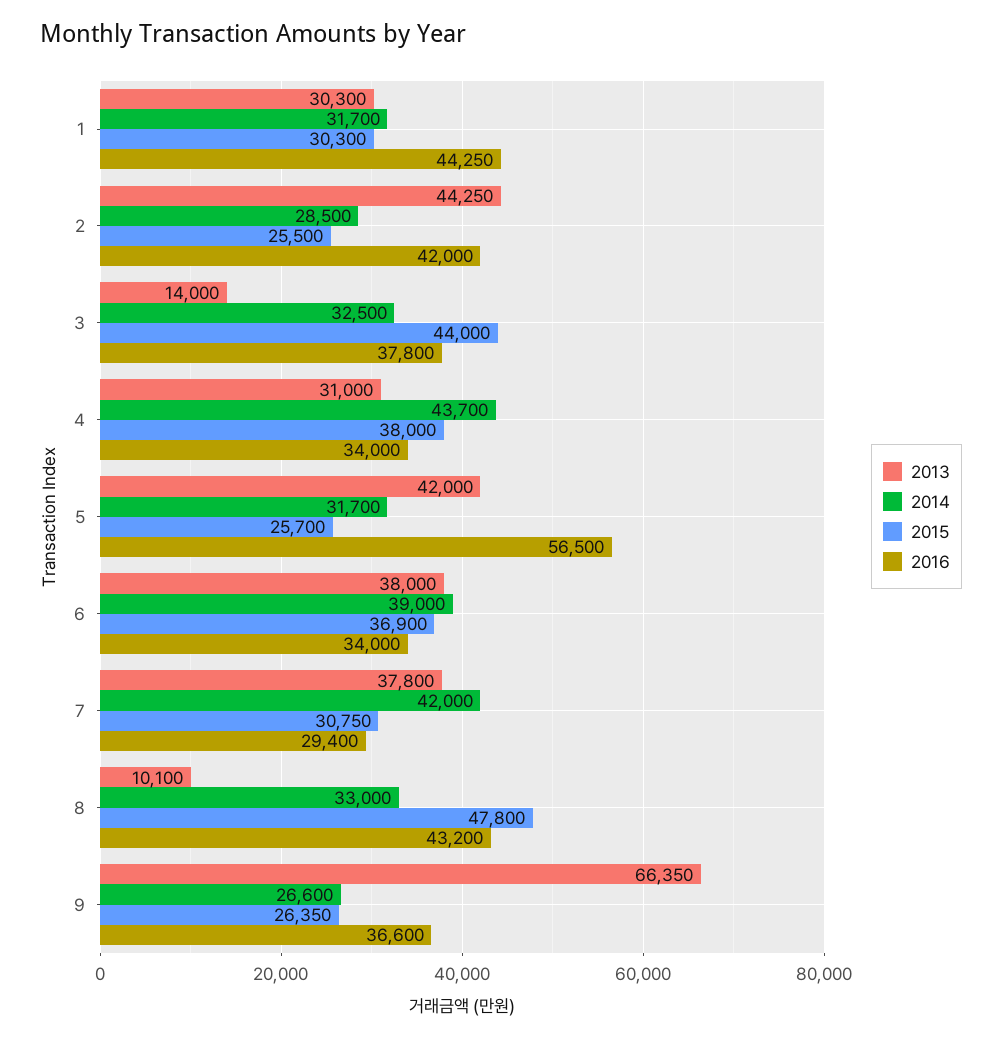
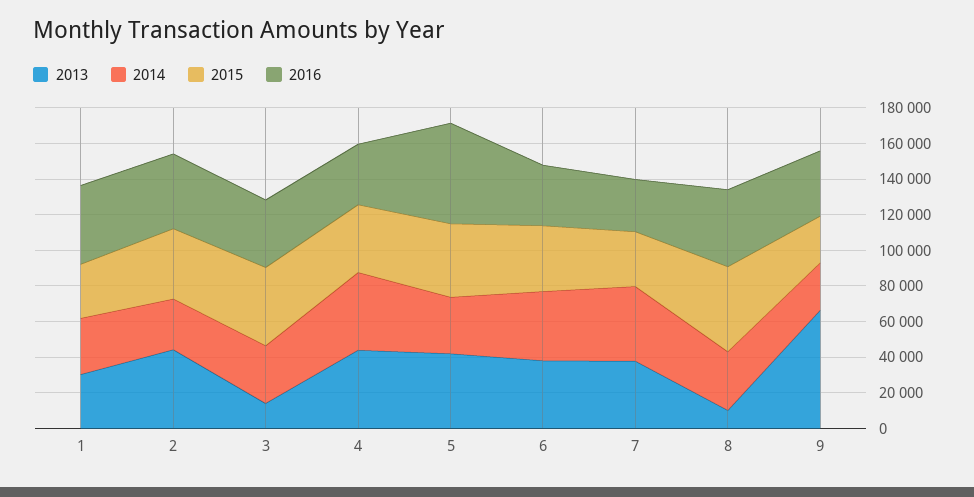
2015, 2: 25500 -> 40000
2013, 4: 31000 -> 45000
2015, 5: 25700 -> 40000

